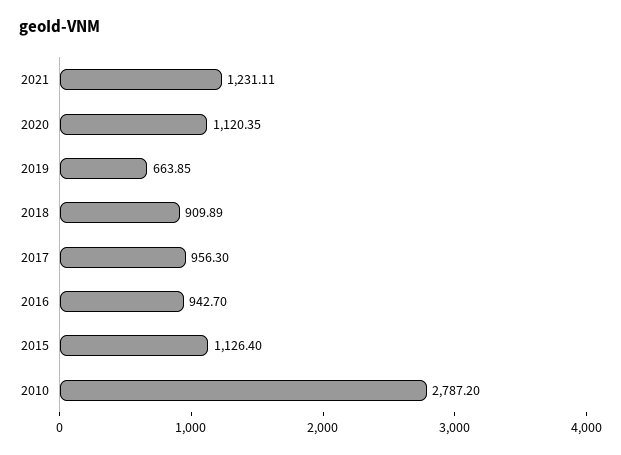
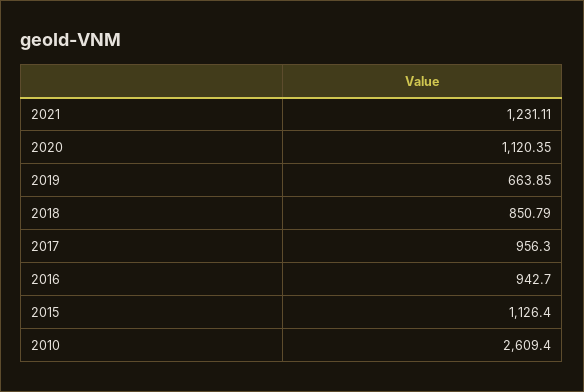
2018: 909.89 -> 850.79
2010: 2787.2 -> 2609.4

